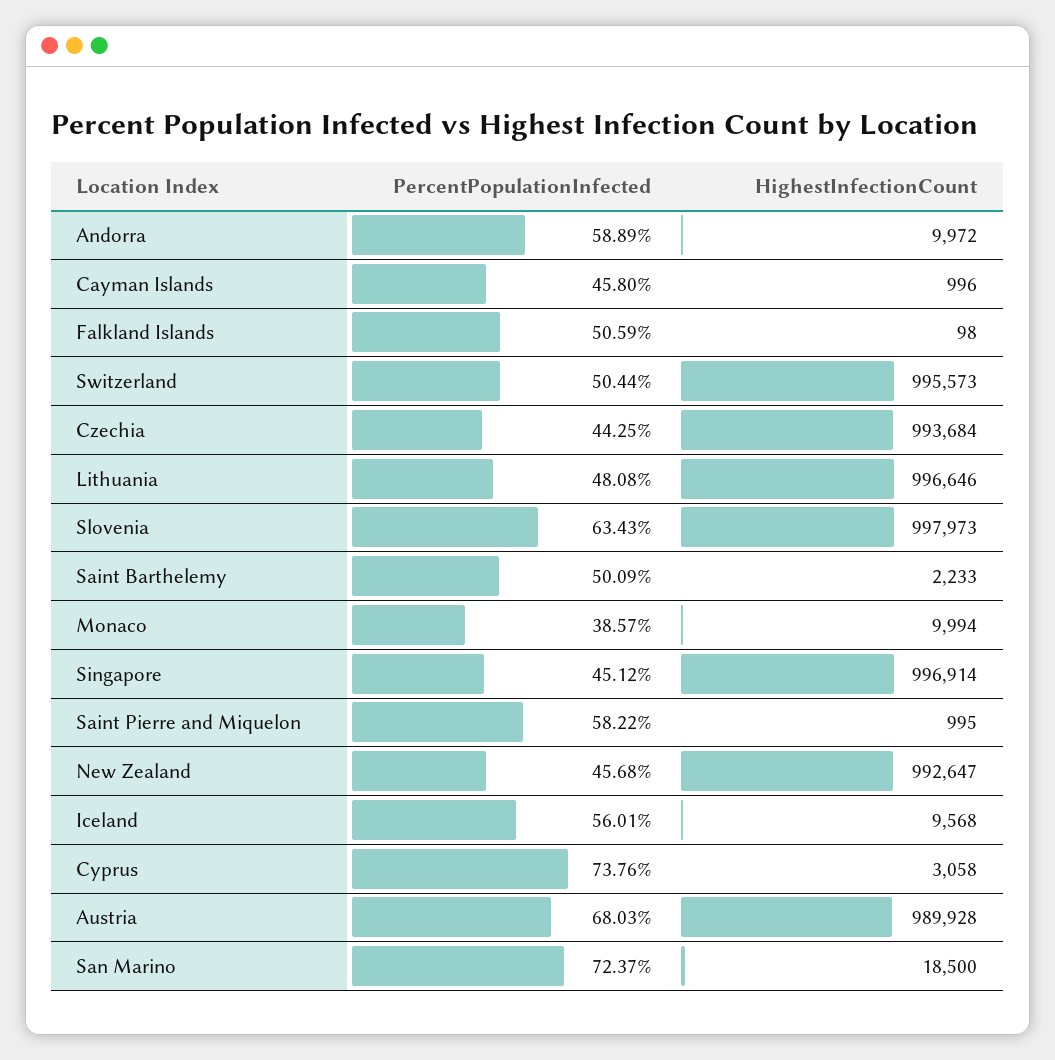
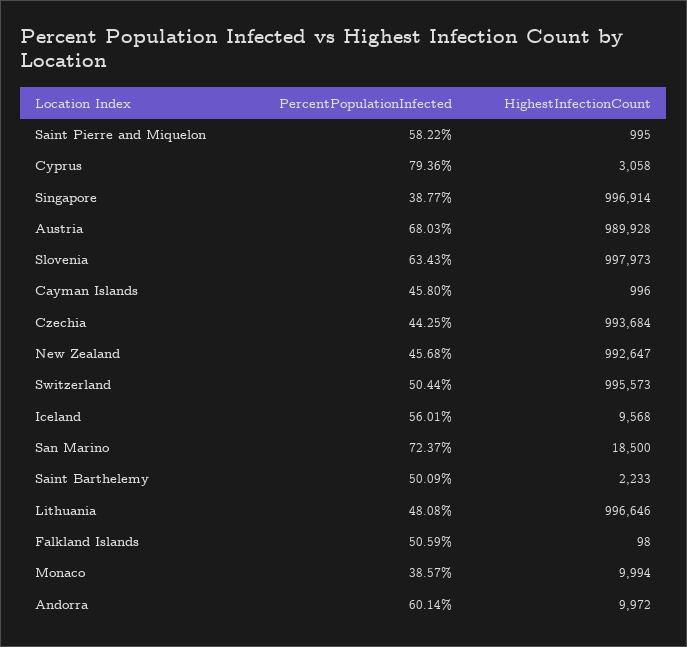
PercentPopulationInfected, Andorra: 58.89 -> 60.14
PercentPopulationInfected, Singapore: 45.12 -> 38.77
PercentPopulationInfected, Cyprus: 73.76 -> 79.36

